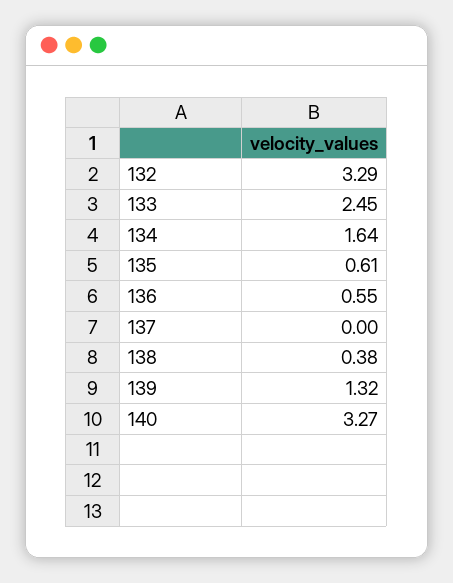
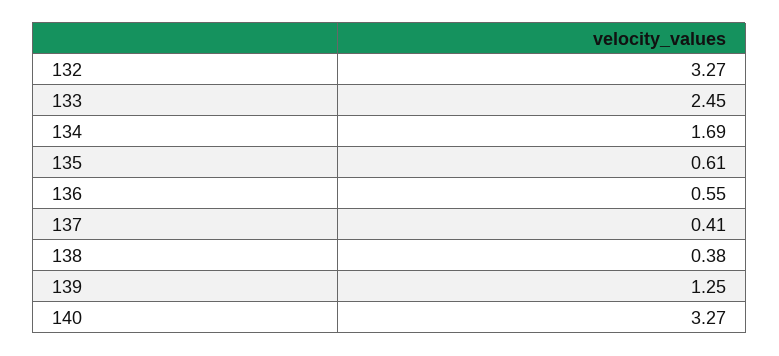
132: 3.29 -> 3.27
134: 1.64 -> 1.69
137: 0 -> 0.41
139: 1.32 -> 1.25

